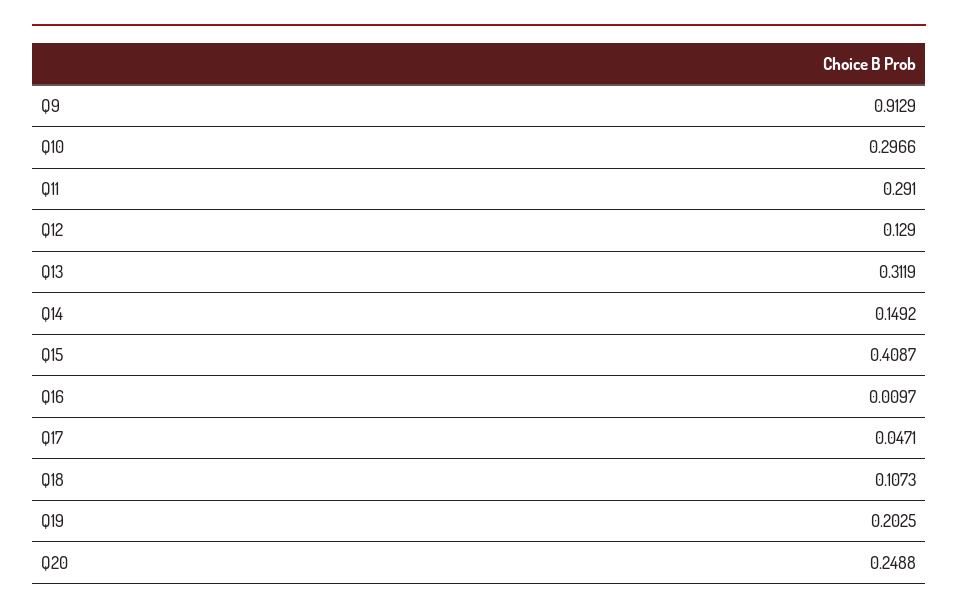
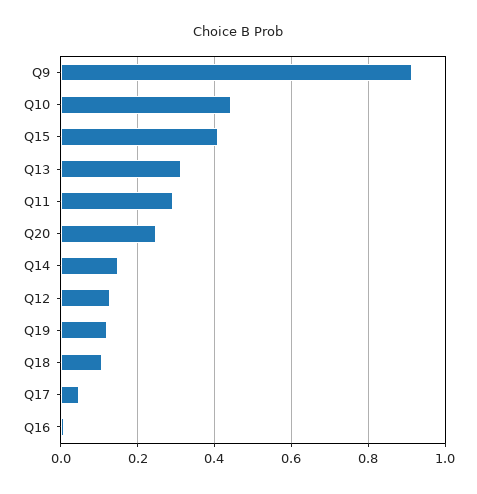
Q10: 0.2966 -> 0.44
Q19: 0.2025 -> 0.12

